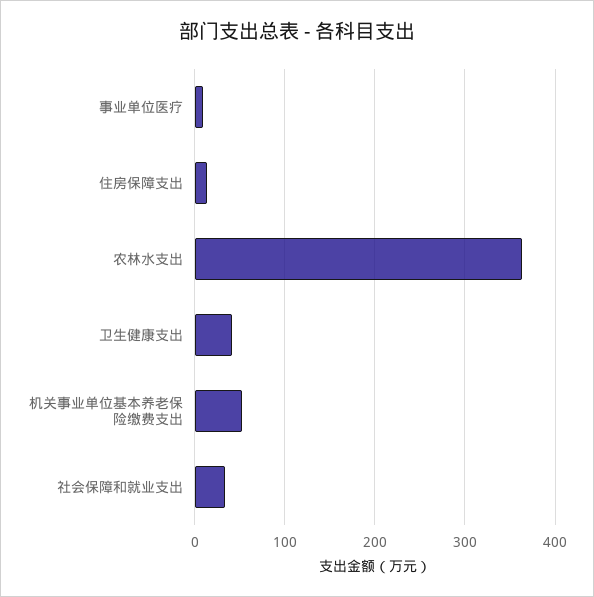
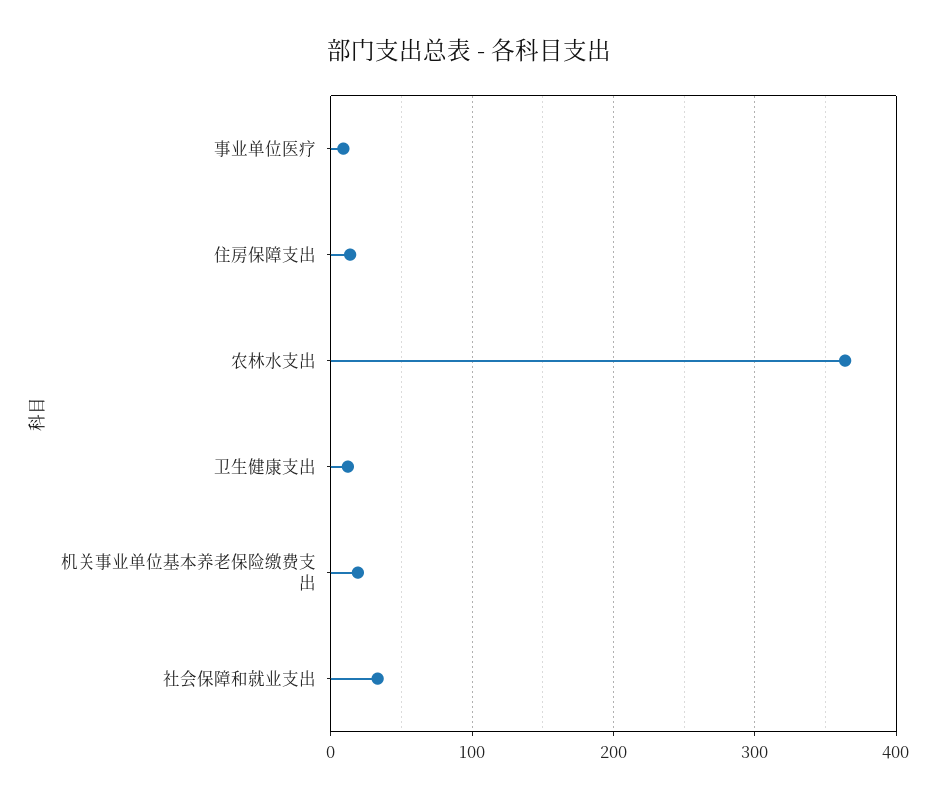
卫生健康支出: 40 -> 10
机关事业单位基本养老保险缴费支出: 50 -> 20

